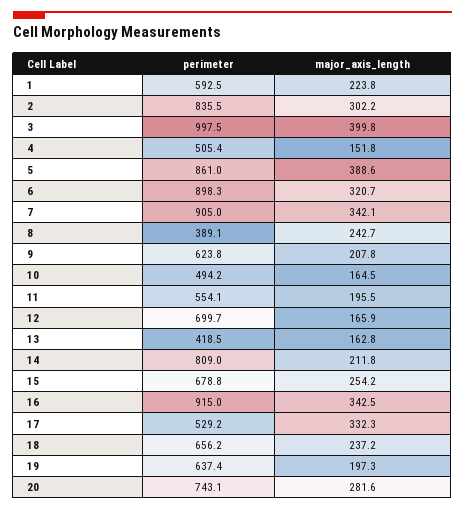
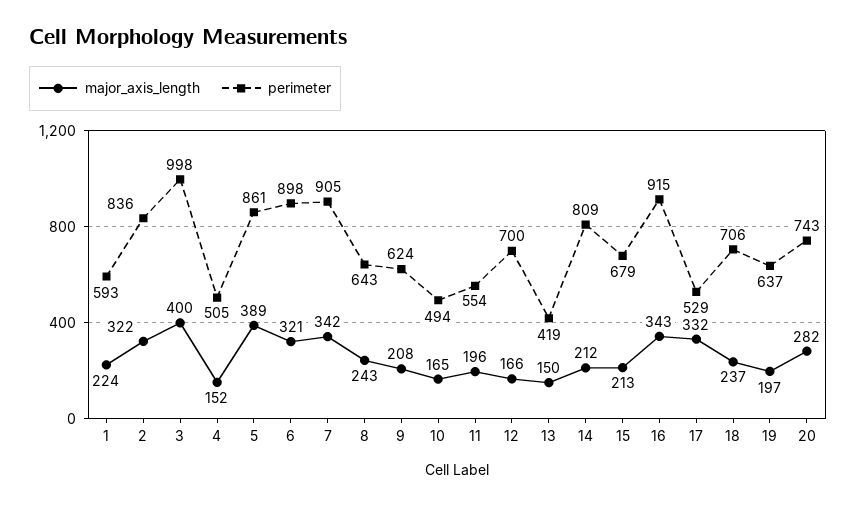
major_axis_length, 2: 302.2 -> 322
perimeter, 8: 389.1 -> 643
major_axis_length, 13: 162.8 -> 150
major_axis_length, 15: 254.2 -> 213
perimeter, 18: 656.2 -> 706

